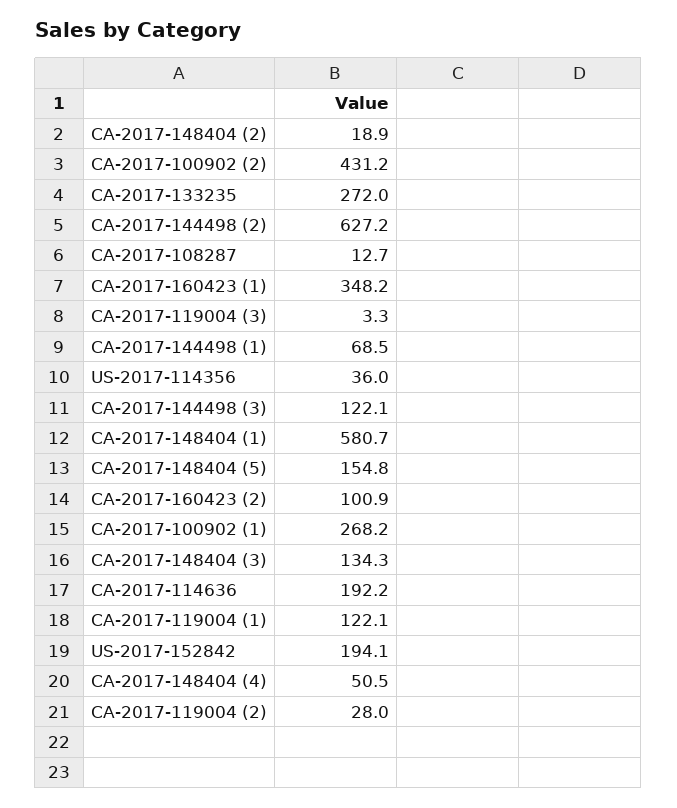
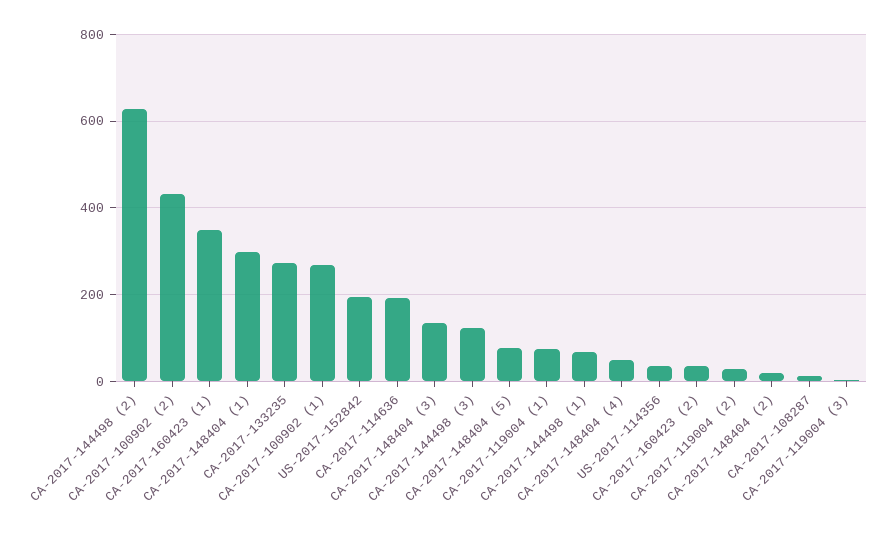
CA-2017-148404 (1): 580.7 -> 300
CA-2017-148404 (5): 154.8 -> 80
CA-2017-160423 (2): 100.9 -> 40
CA-2017-119004 (1): 122.1 -> 80

